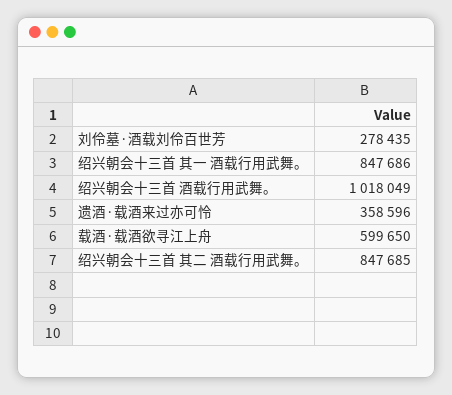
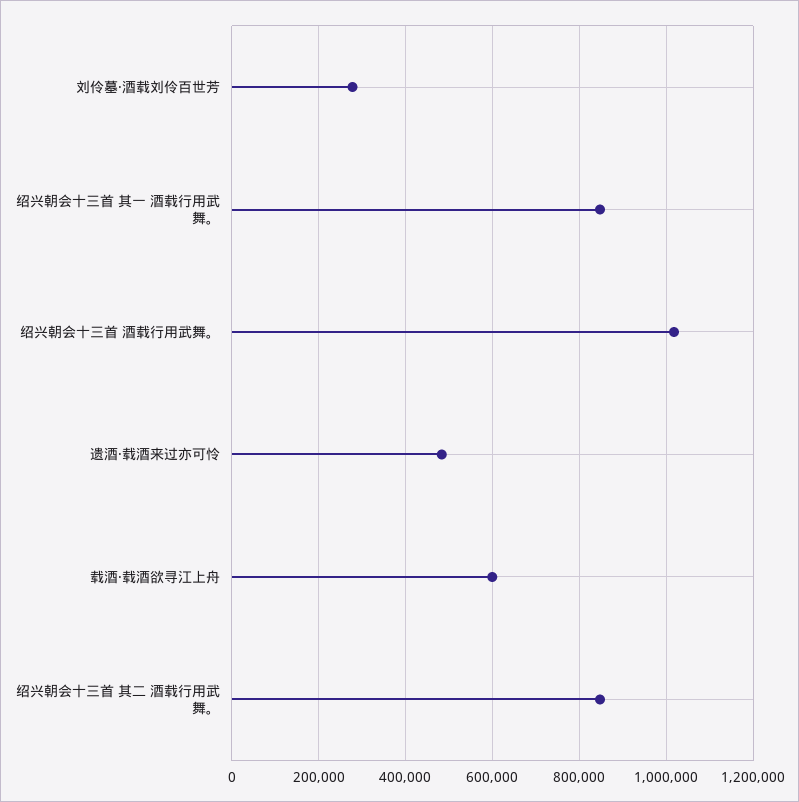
遗酒·载酒来过亦可怜: 358596 -> 480000

